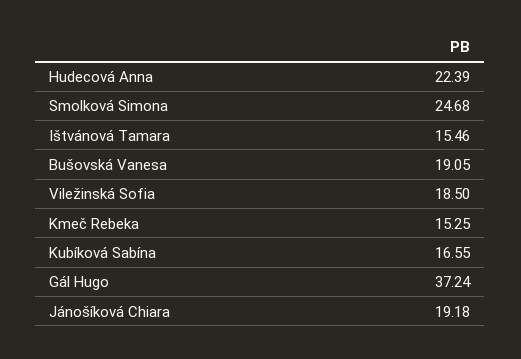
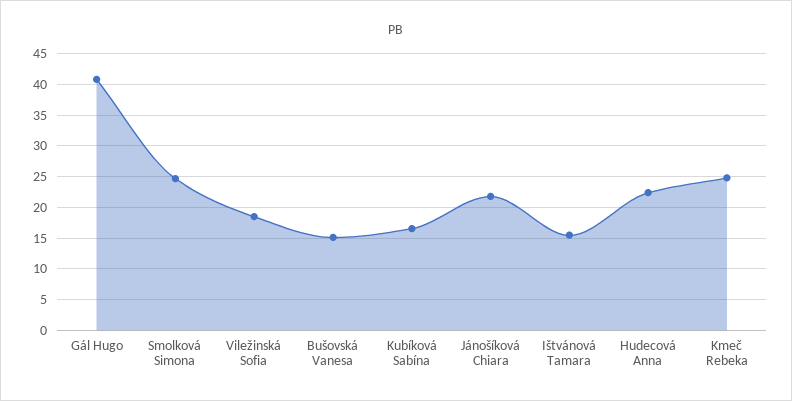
Bušovská Vanesa: 19.05 -> 15
Kmeč Rebeka: 15.25 -> 25
Gál Hugo: 37.24 -> 41
Jánošíková Chiara: 19.18 -> 22

